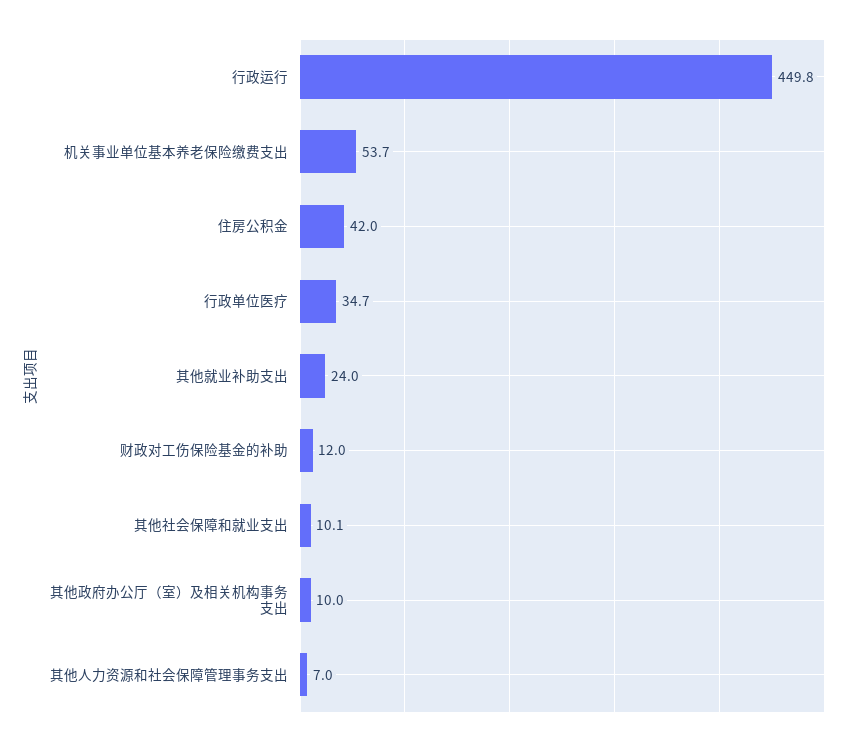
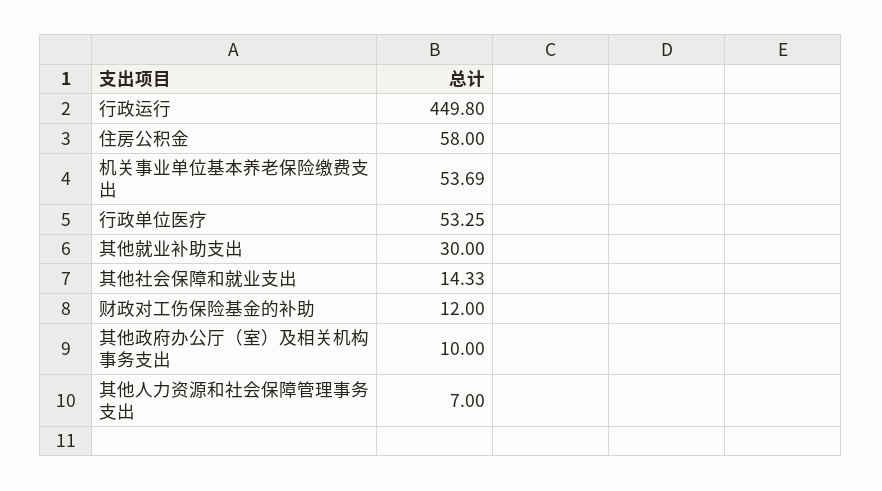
住房公积金: 42 -> 58
行政单位医疗: 34.7 -> 53.25
其他就业补助支出: 24 -> 30
其他社会保障和就业支出: 10.1 -> 14.33

